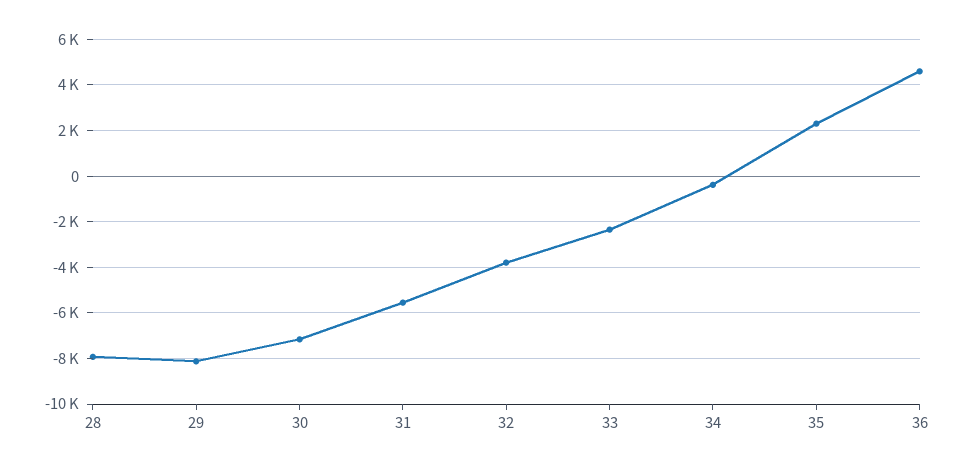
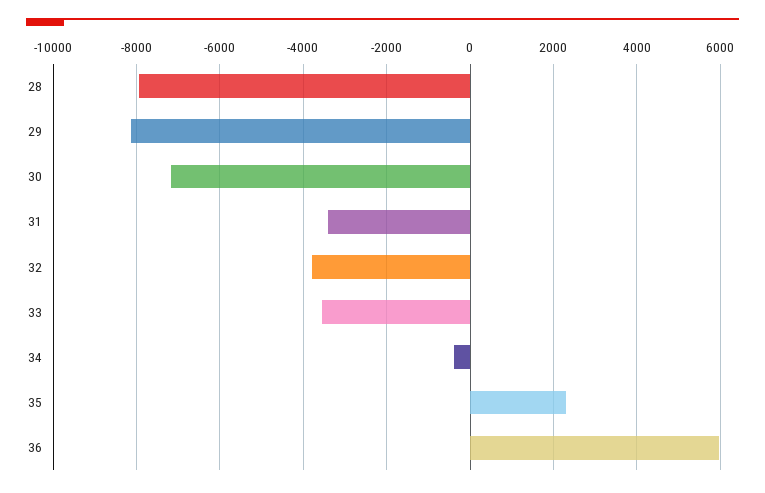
31: -5500 -> -3400
33: -2500 -> -3600
36: 4500 -> 6000

